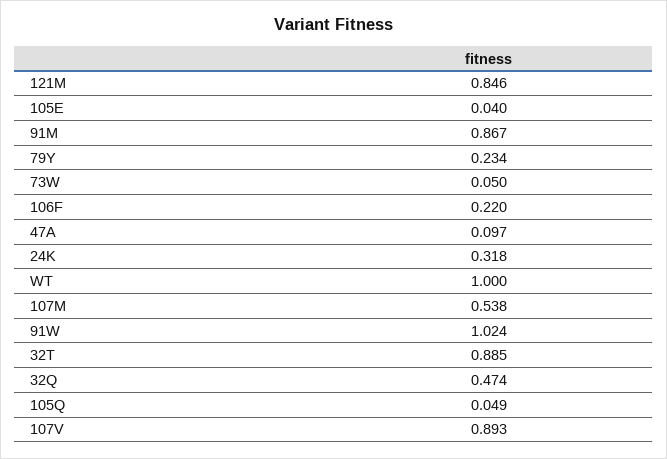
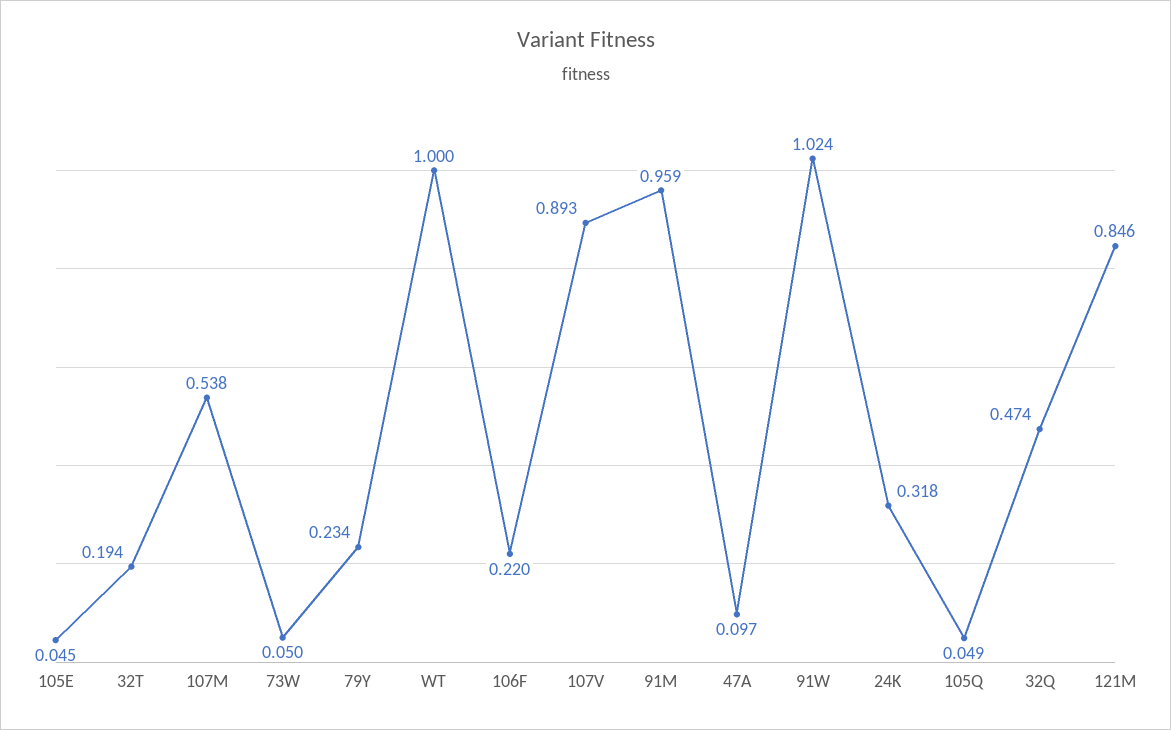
105E: 0.04 -> 0.045
91M: 0.867 -> 0.959
32T: 0.885 -> 0.194

